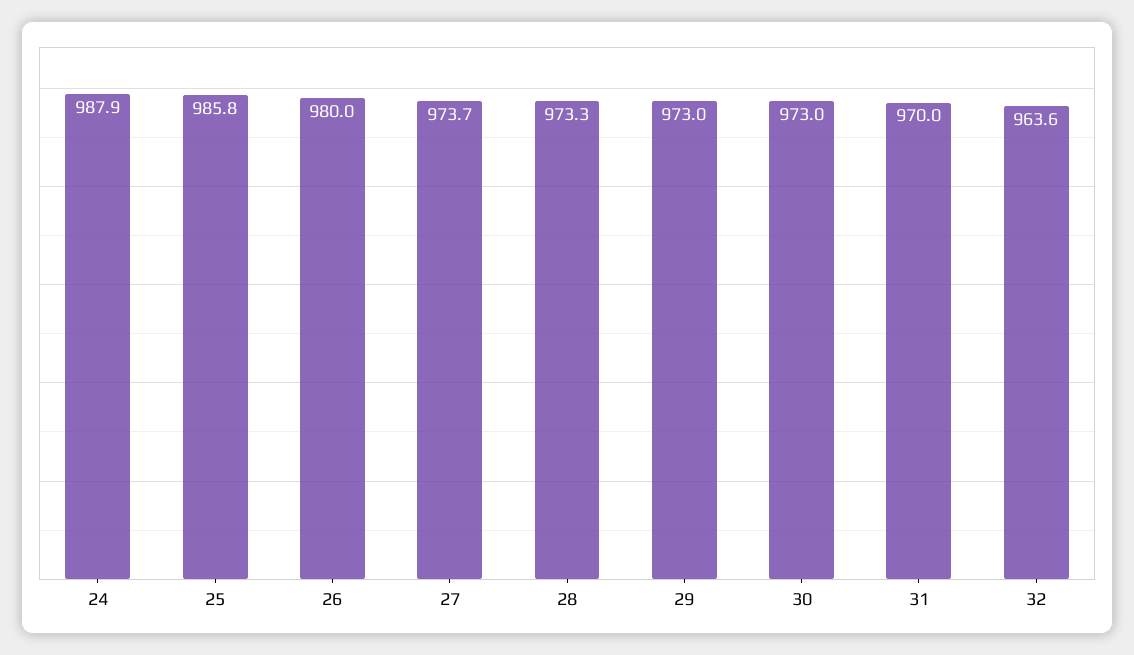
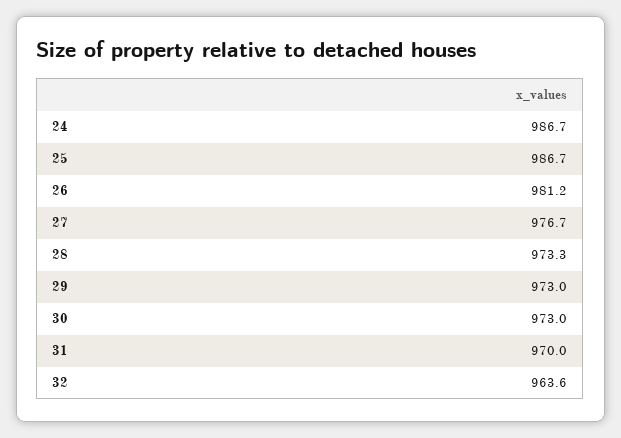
24: 987.9 -> 986.7
25: 985.8 -> 986.7
26: 980 -> 981.2
27: 973.7 -> 976.7

